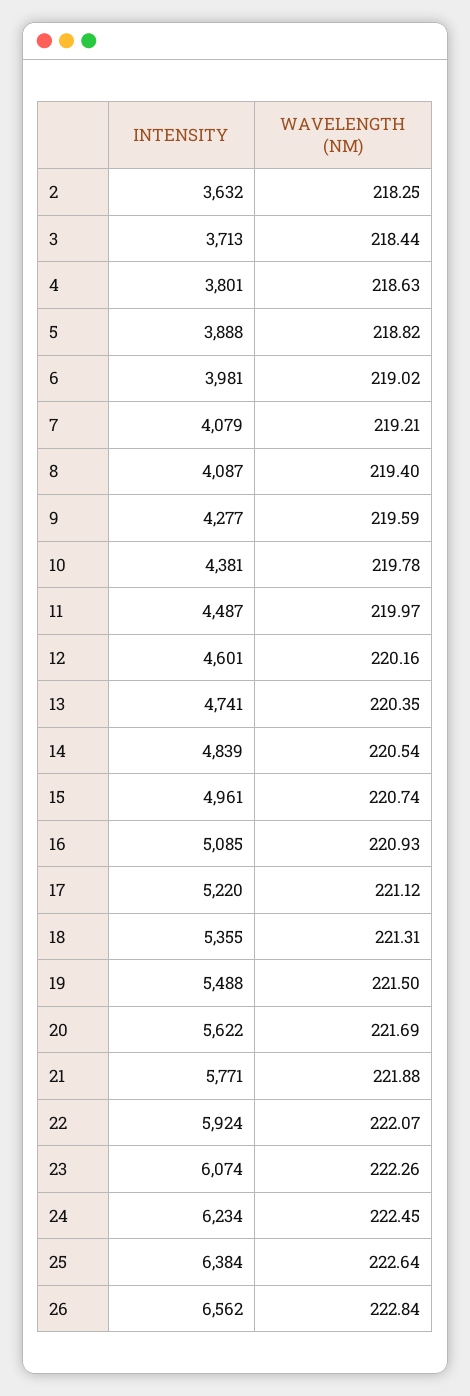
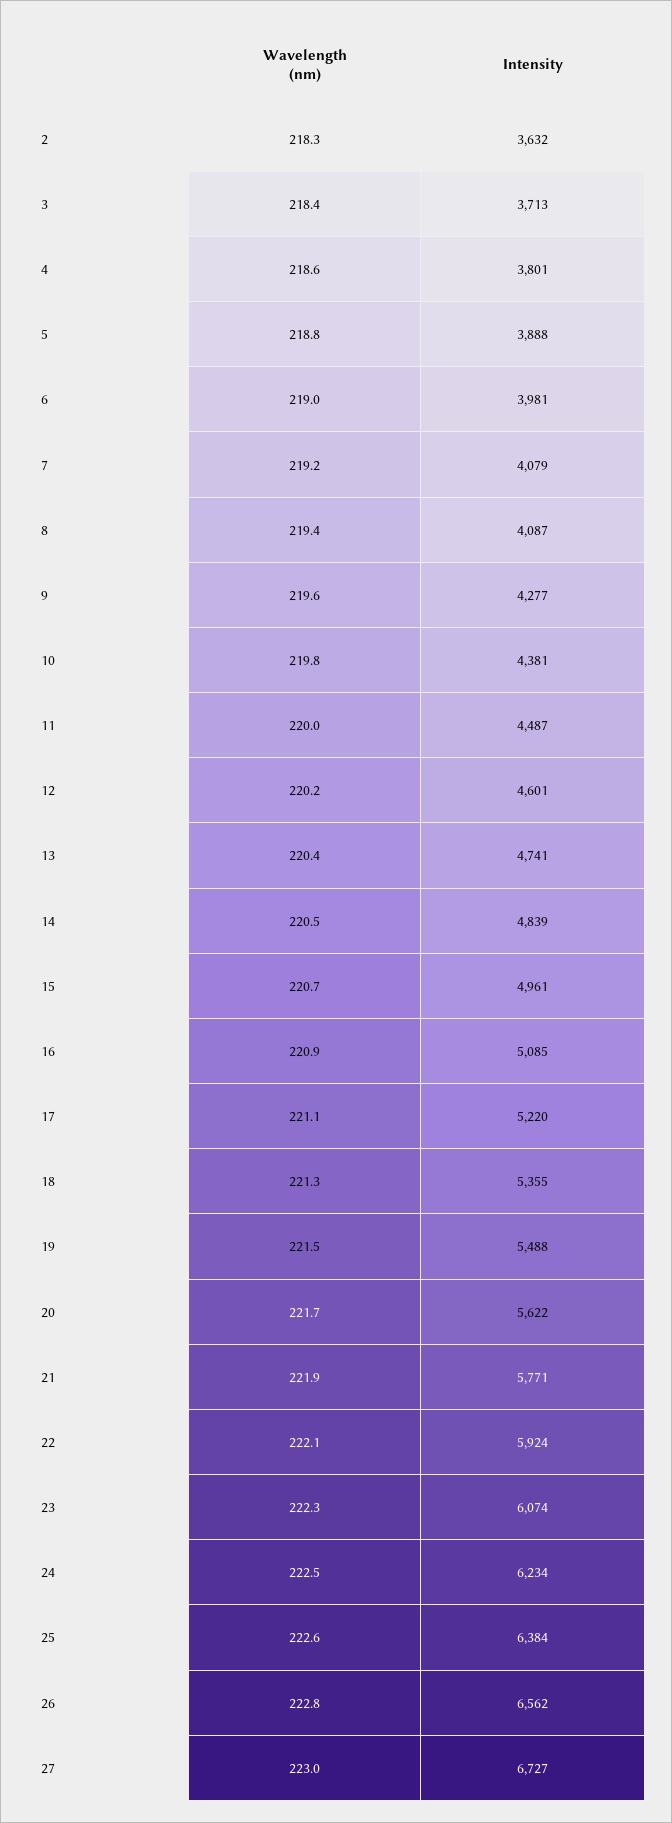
WAVELENGTH (NM), 27: none -> 223
INTENSITY, 27: none -> 6727

